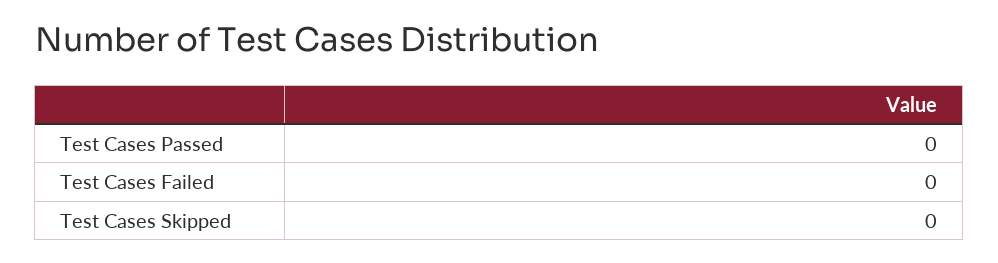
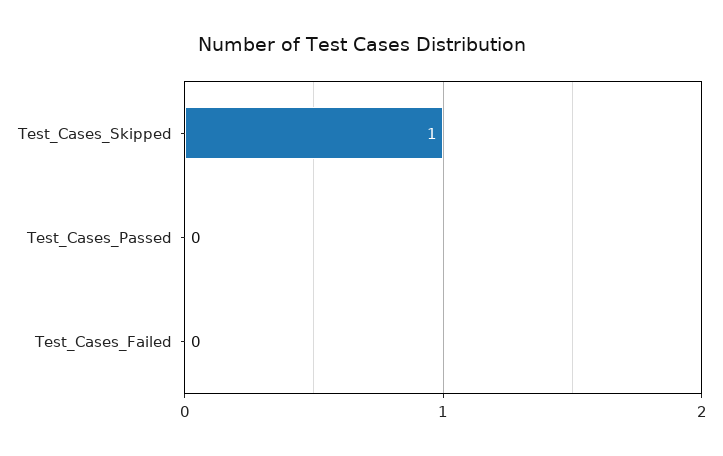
Test Cases Skipped: 0 -> 1

